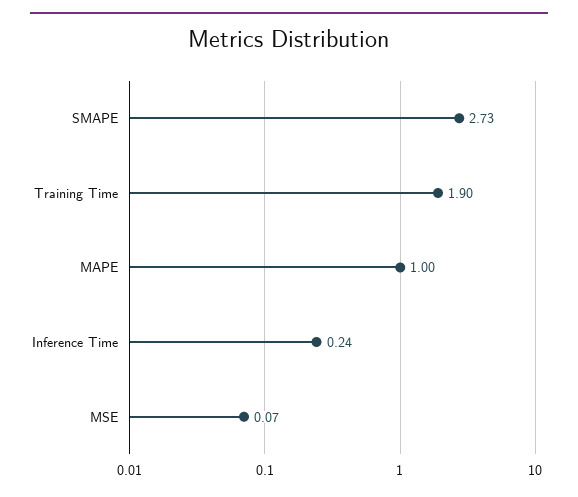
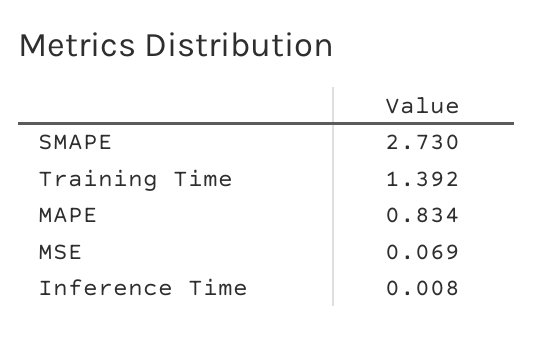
Training Time: 1.9 -> 1.392
MAPE: 1 -> 0.834
Inference Time: 0.24 -> 0.008

